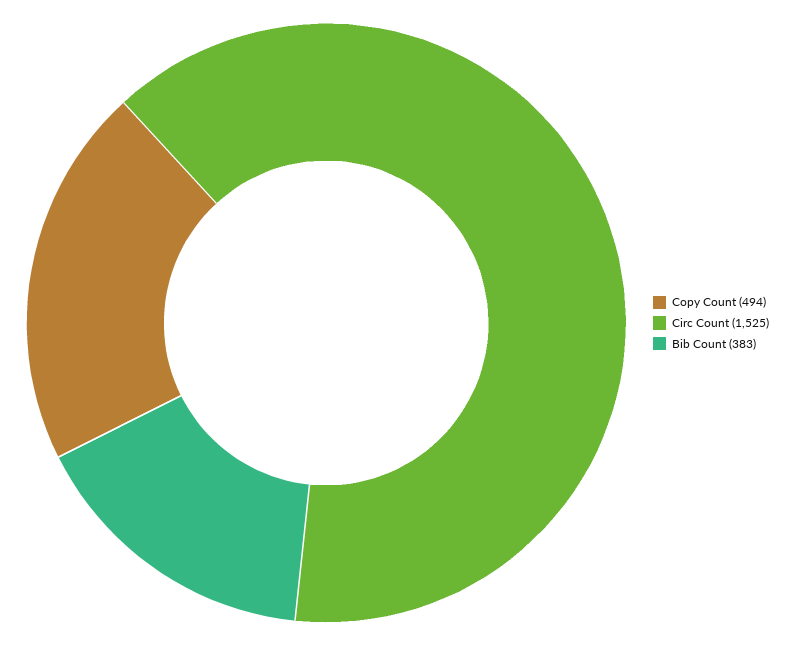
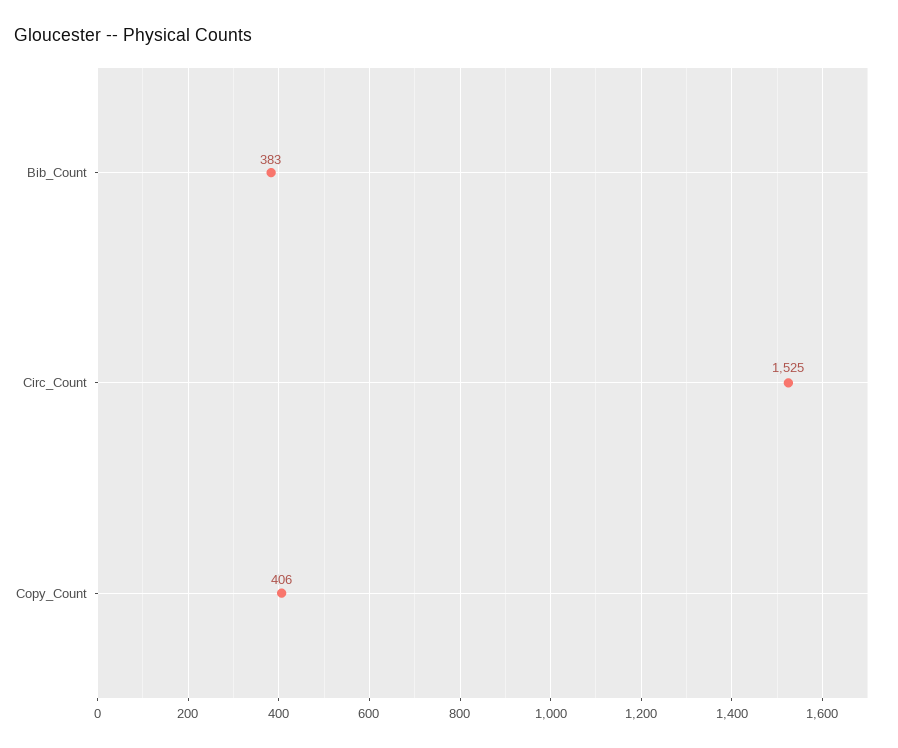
Copy Count: 494 -> 406

